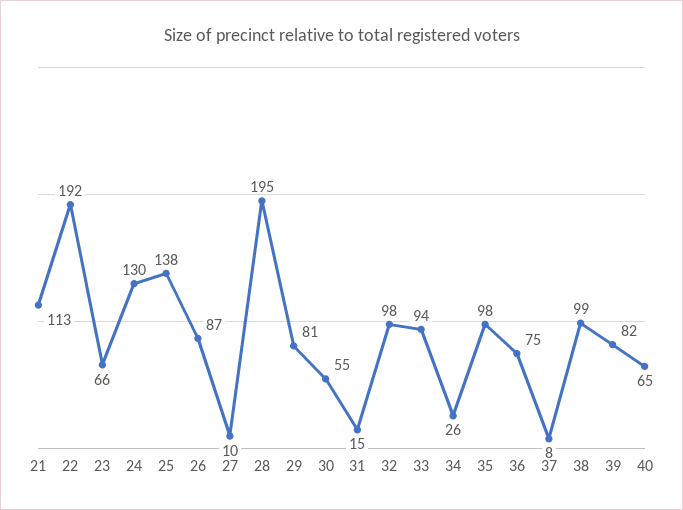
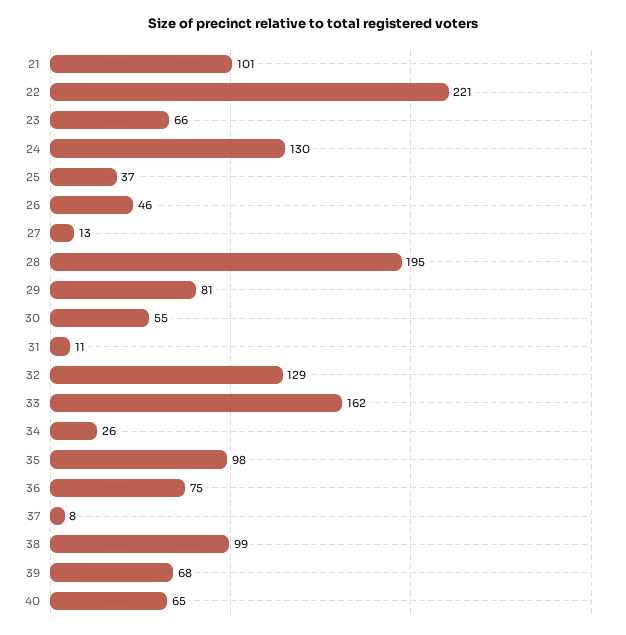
21: 113 -> 101
22: 192 -> 221
25: 138 -> 37
26: 87 -> 46
27: 10 -> 13
31: 15 -> 11
32: 98 -> 129
33: 94 -> 162
39: 82 -> 68

